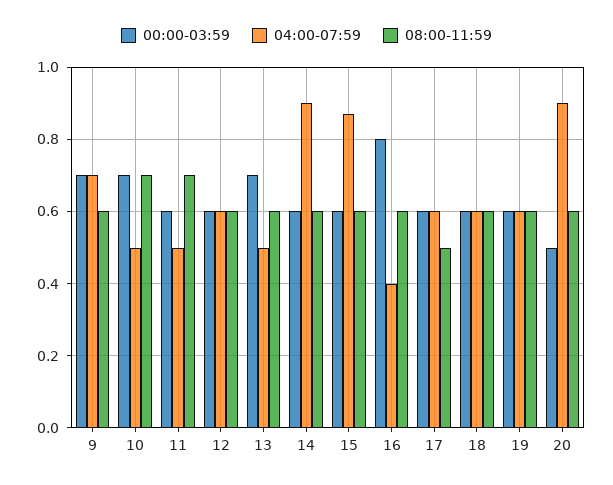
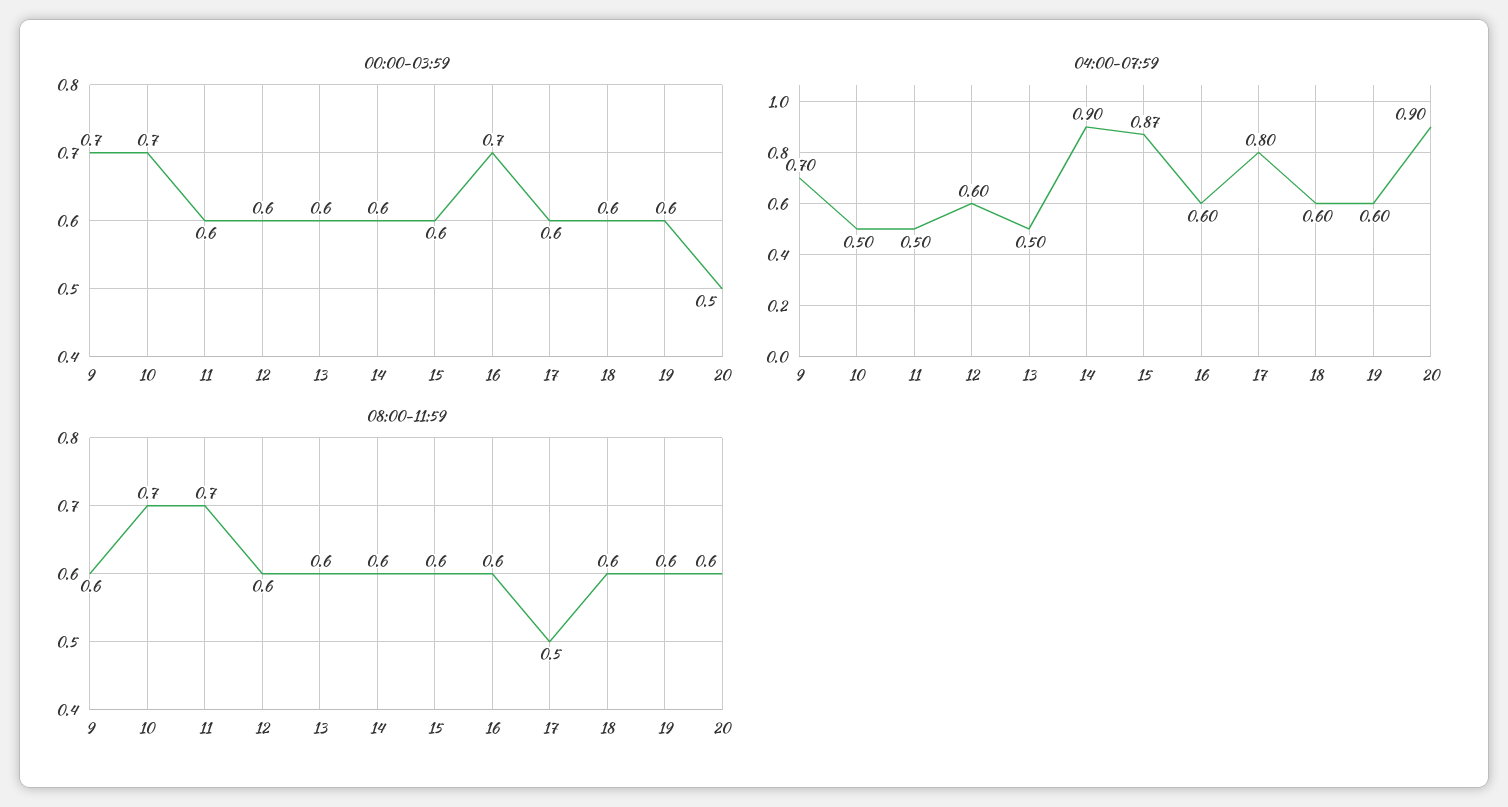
00:00-03:59, 13: 0.7 -> 0.6
00:00-03:59, 16: 0.8 -> 0.7
04:00-07:59, 16: 0.4 -> 0.6
04:00-07:59, 17: 0.6 -> 0.8

